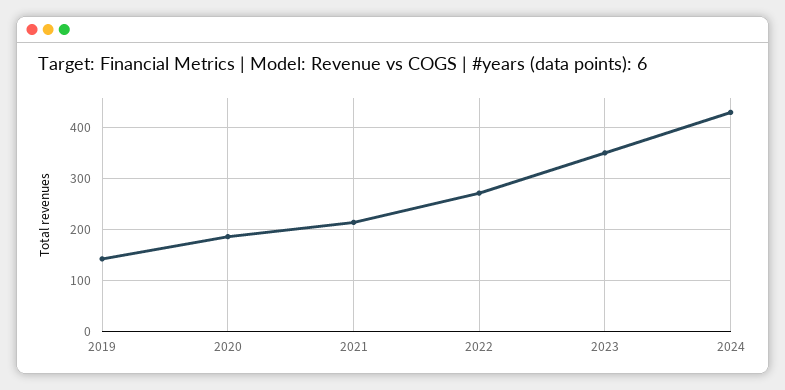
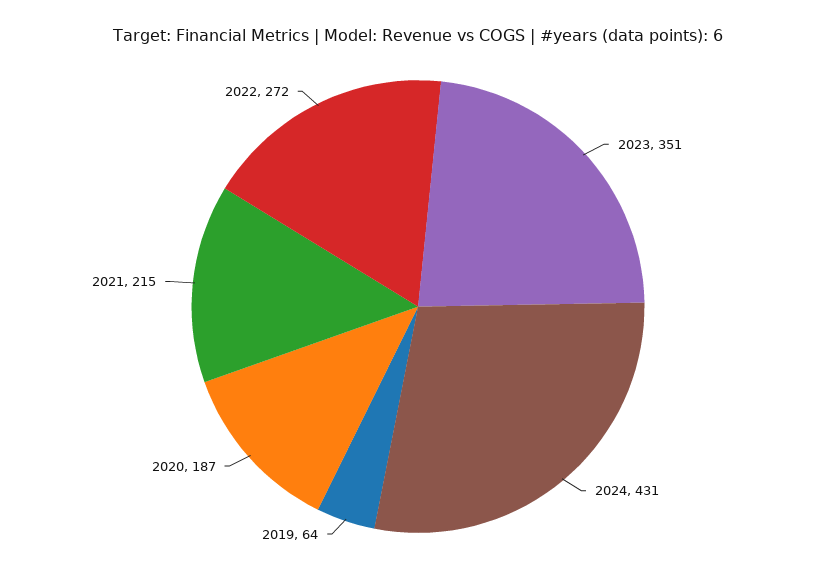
2019: 140 -> 64

